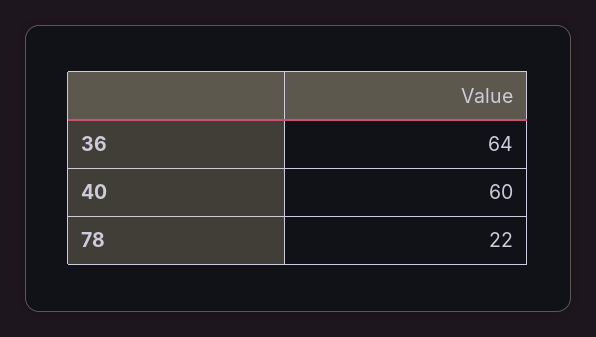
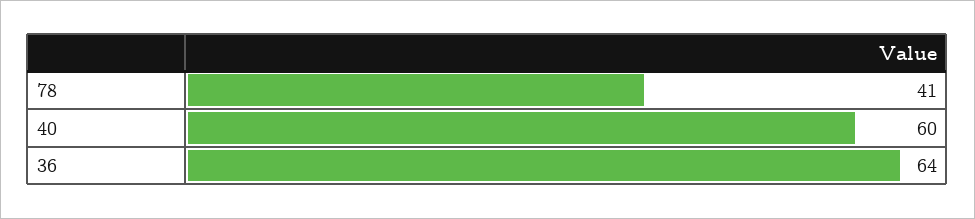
78: 22 -> 41

